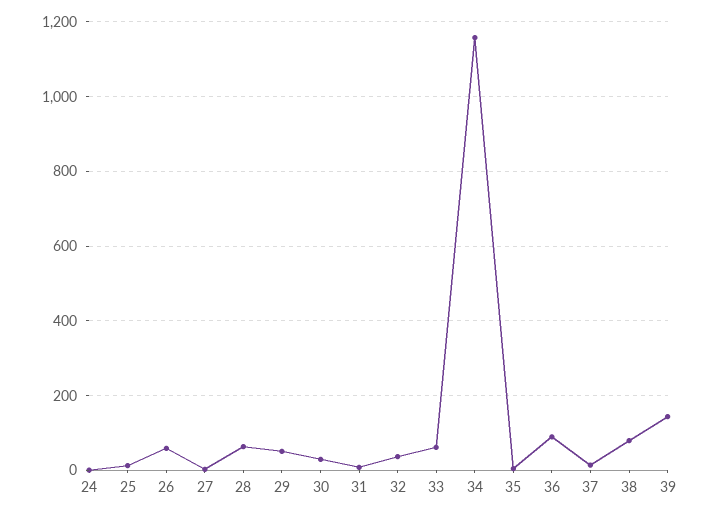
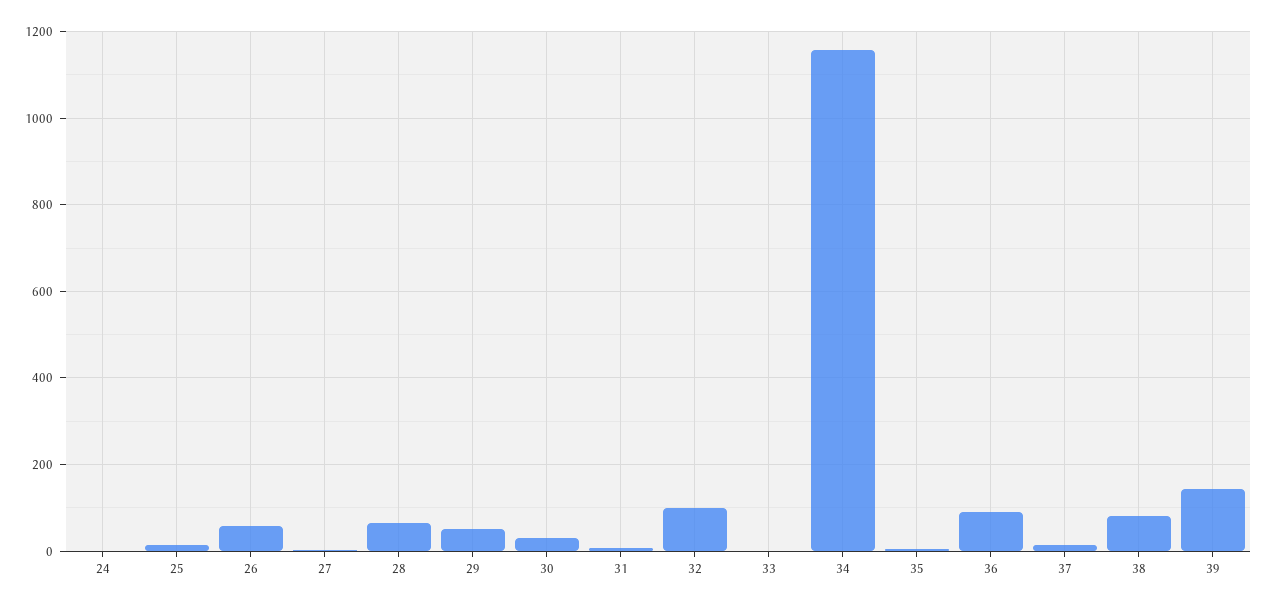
32: 40 -> 100
33: 60 -> 0

